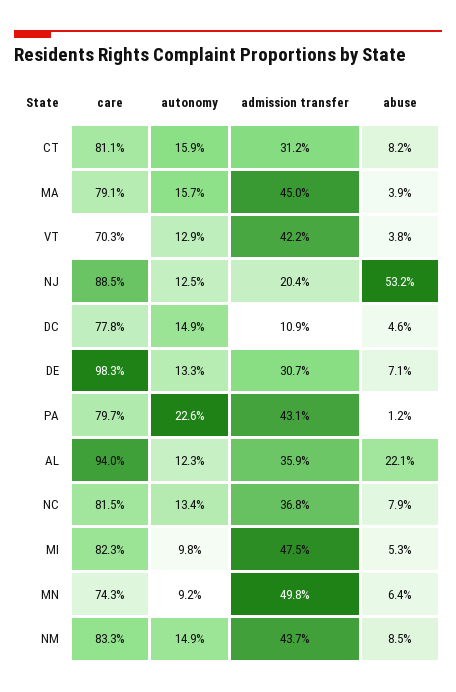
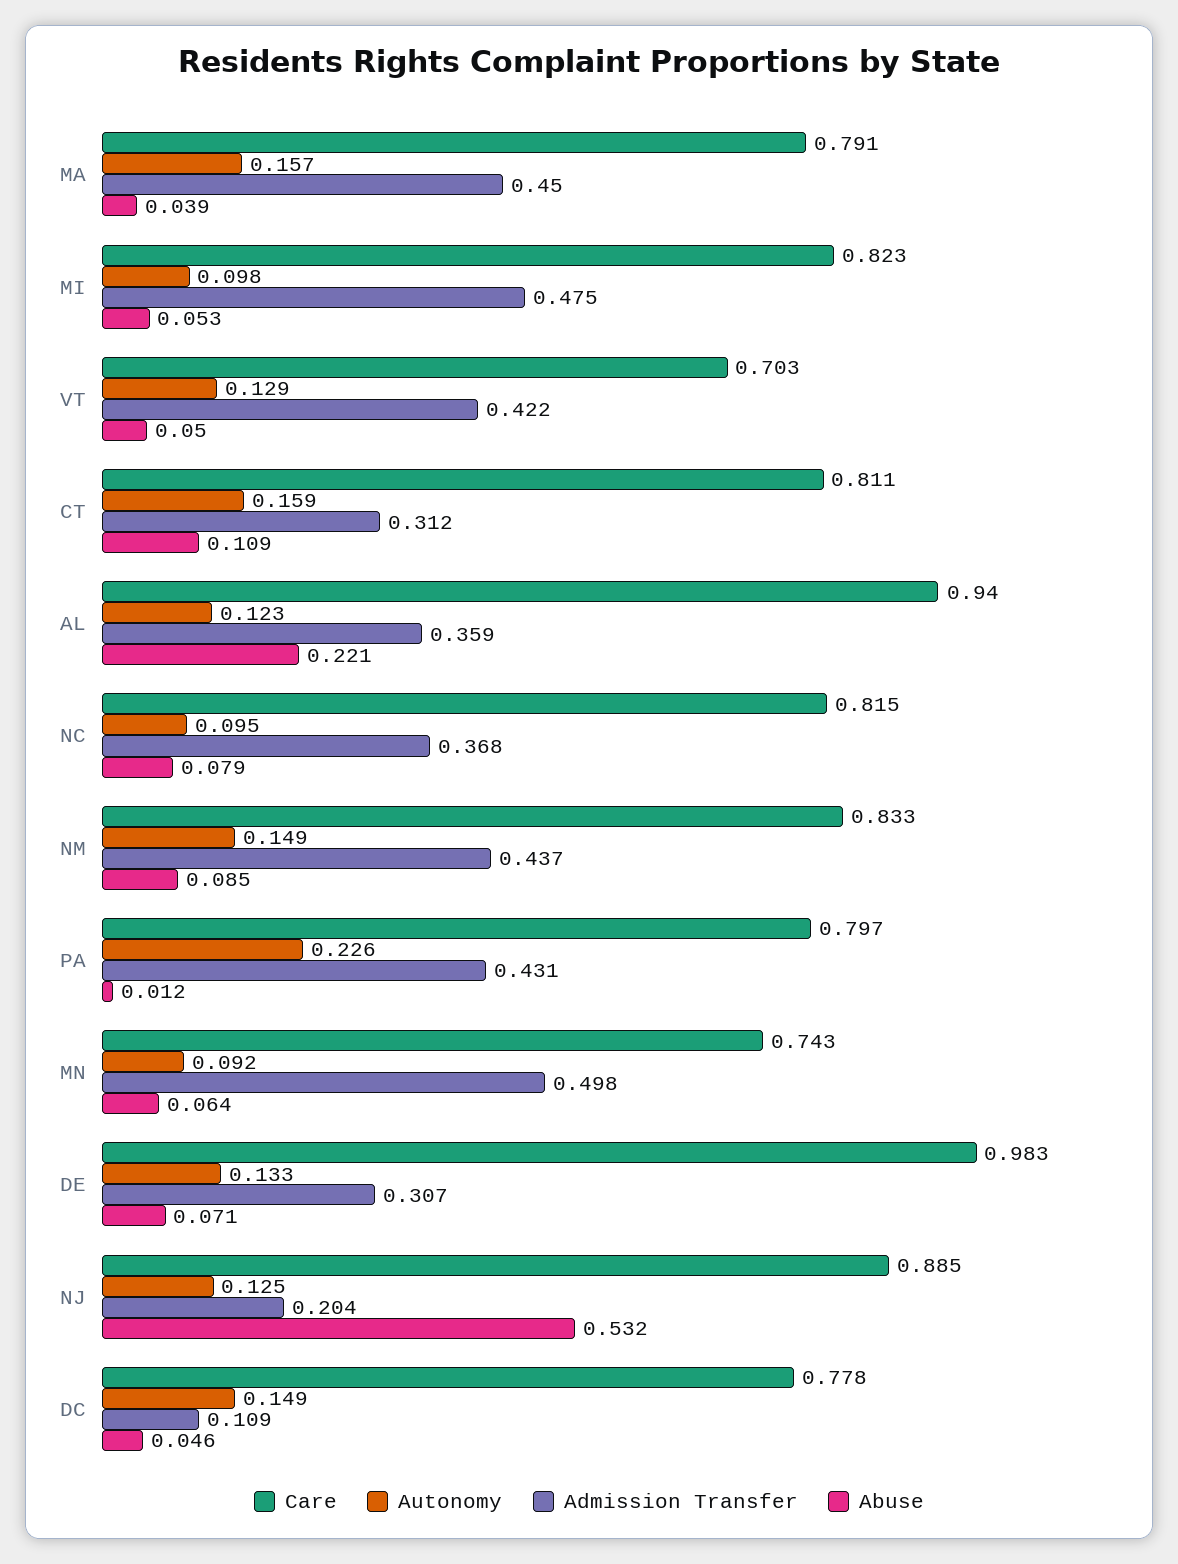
abuse, CT: 0.082 -> 0.109
abuse, VT: 0.038 -> 0.05
autonomy, NC: 0.134 -> 0.095

